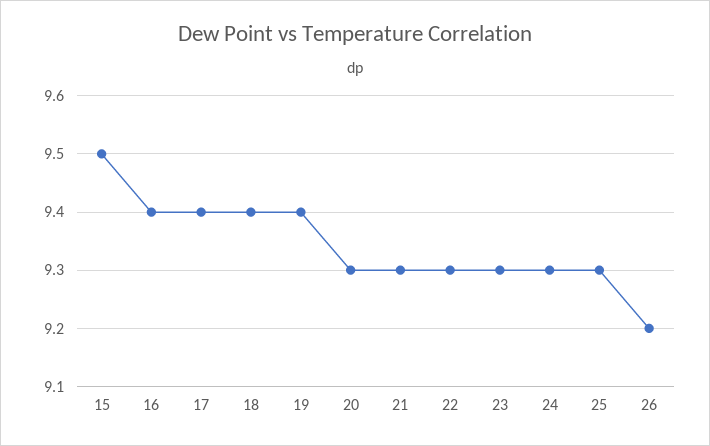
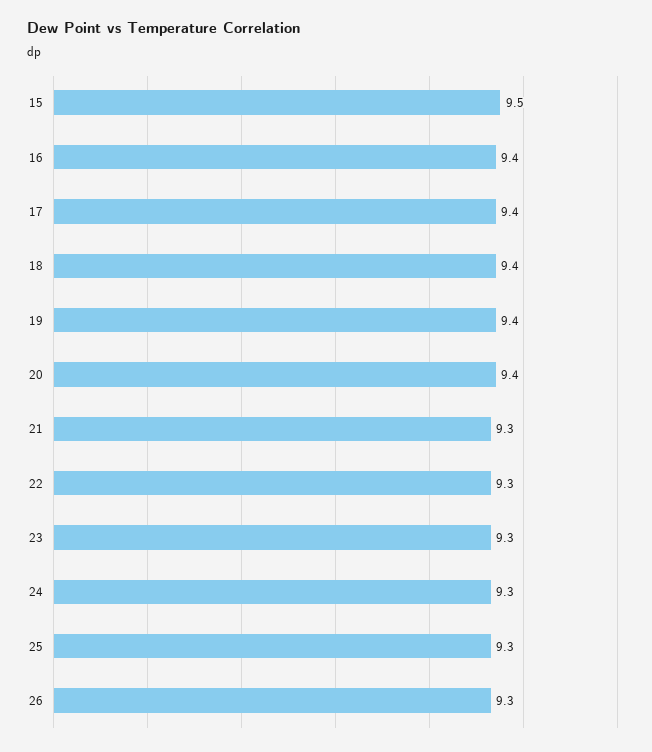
20: 9.3 -> 9.4
26: 9.2 -> 9.3

